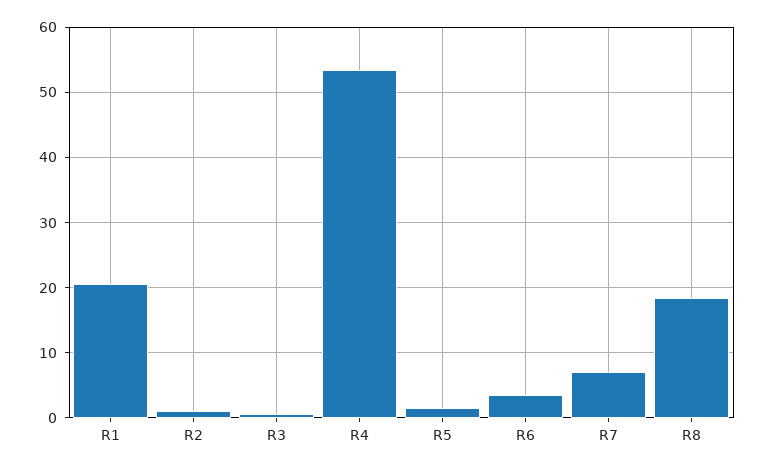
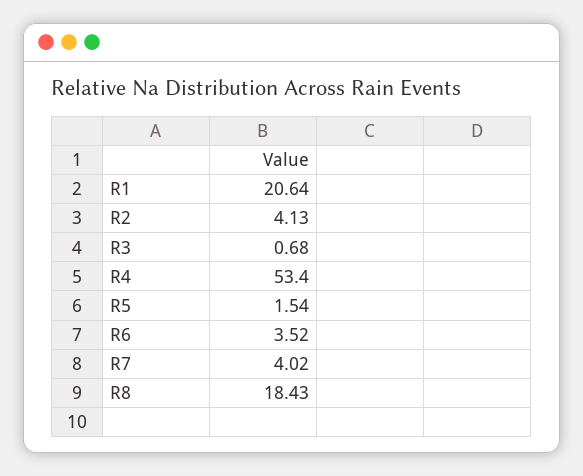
R2: 1 -> 4.13
R7: 7 -> 4.02

